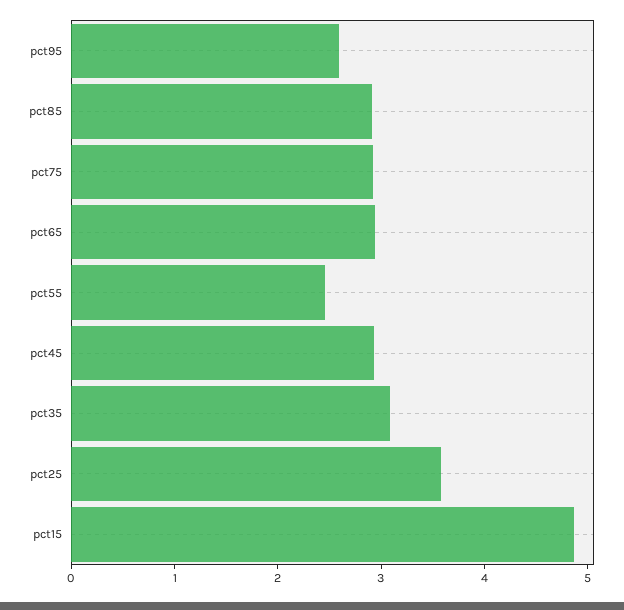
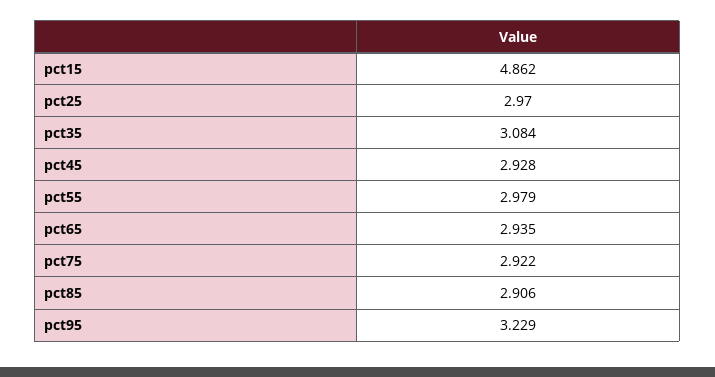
pct95: 2.6 -> 3.229
pct55: 2.4 -> 2.979
pct25: 3.6 -> 2.97

